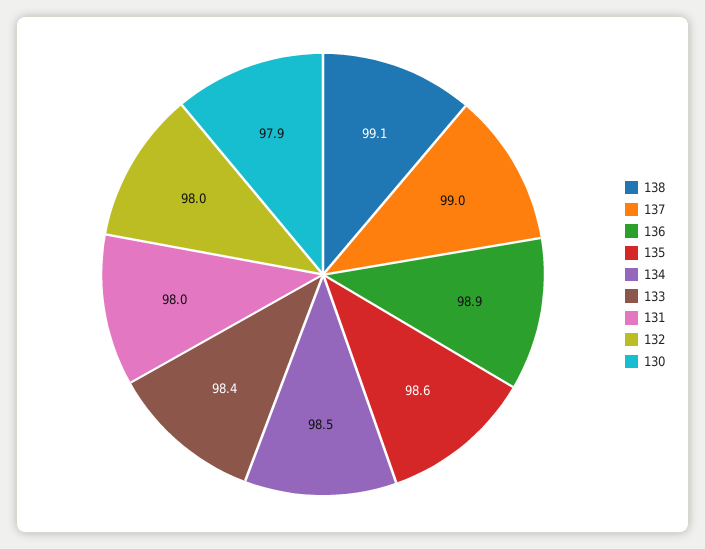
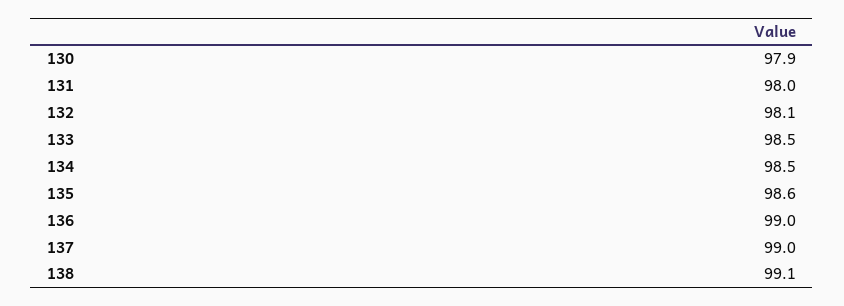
136: 98.9 -> 99
133: 98.4 -> 98.5
132: 98 -> 98.1

